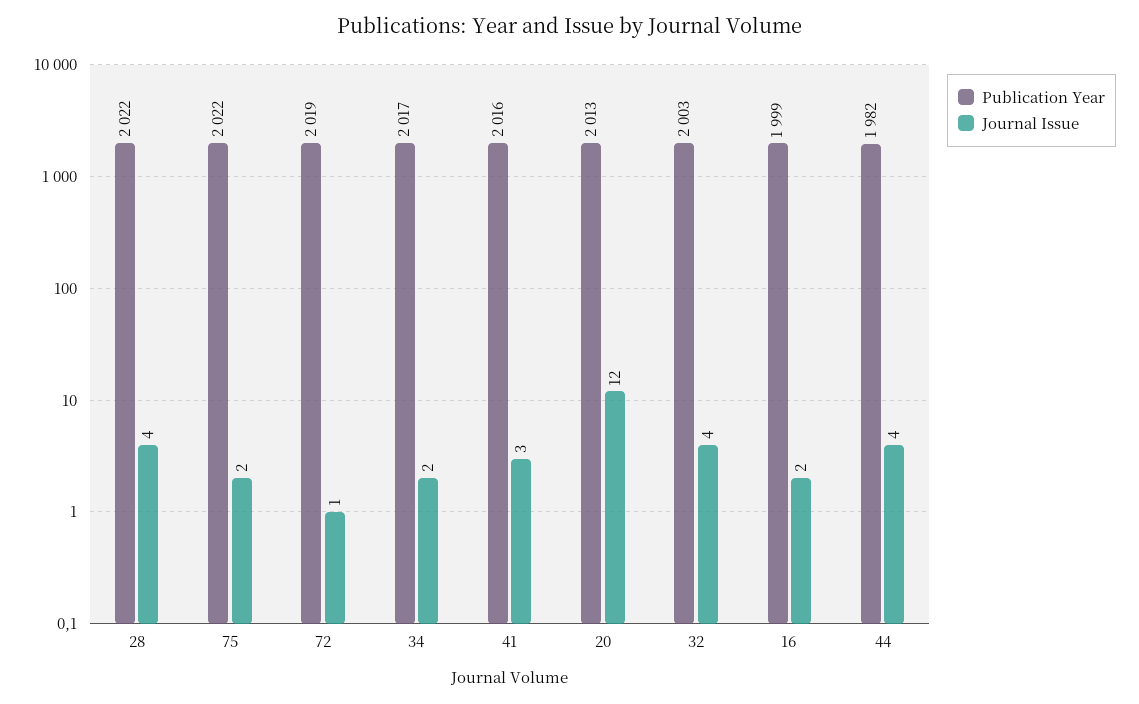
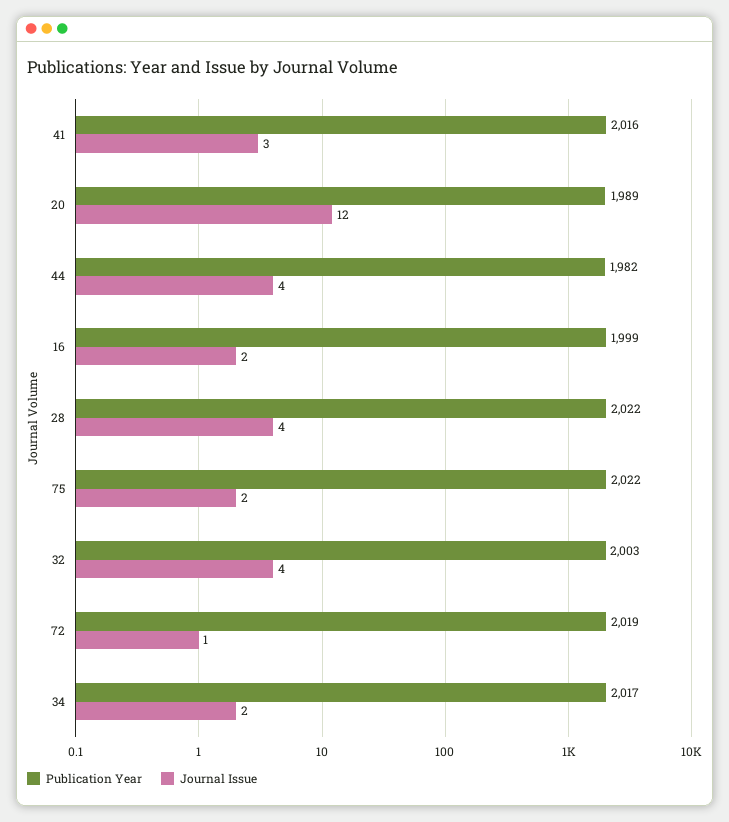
Publication Year, 20: 2013 -> 1989

